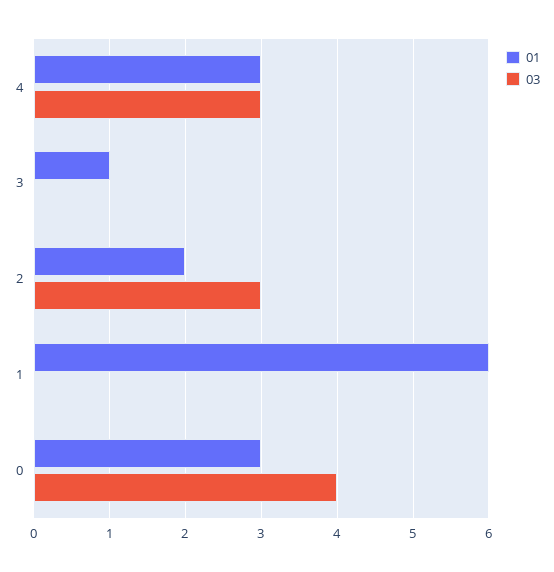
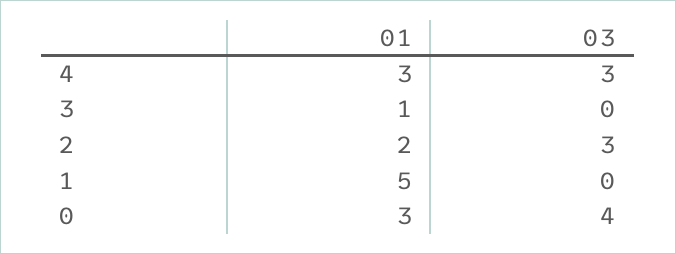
01, 1: 6 -> 5

